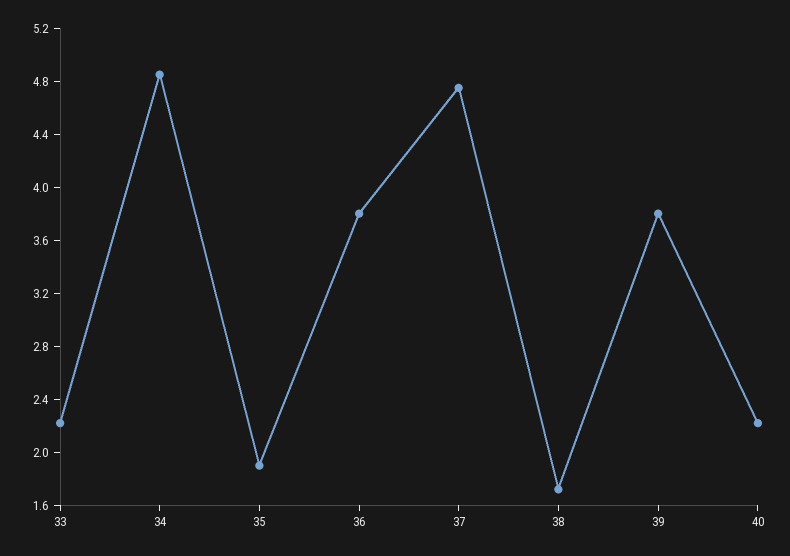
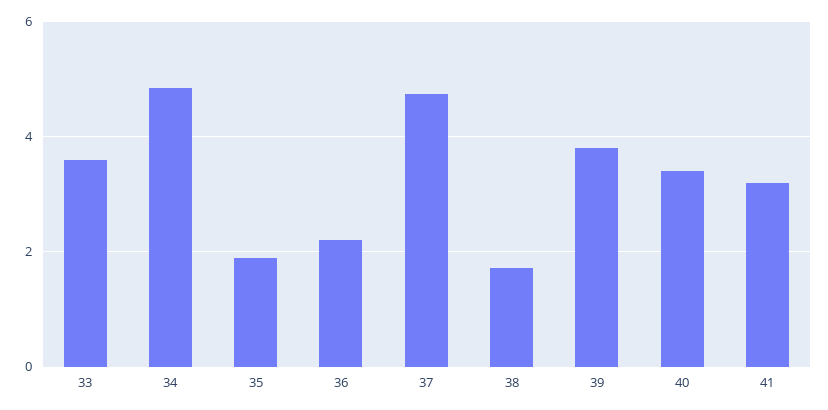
33: 2.2 -> 3.6
36: 3.8 -> 2.2
40: 2.2 -> 3.4
41: none -> 3.2

